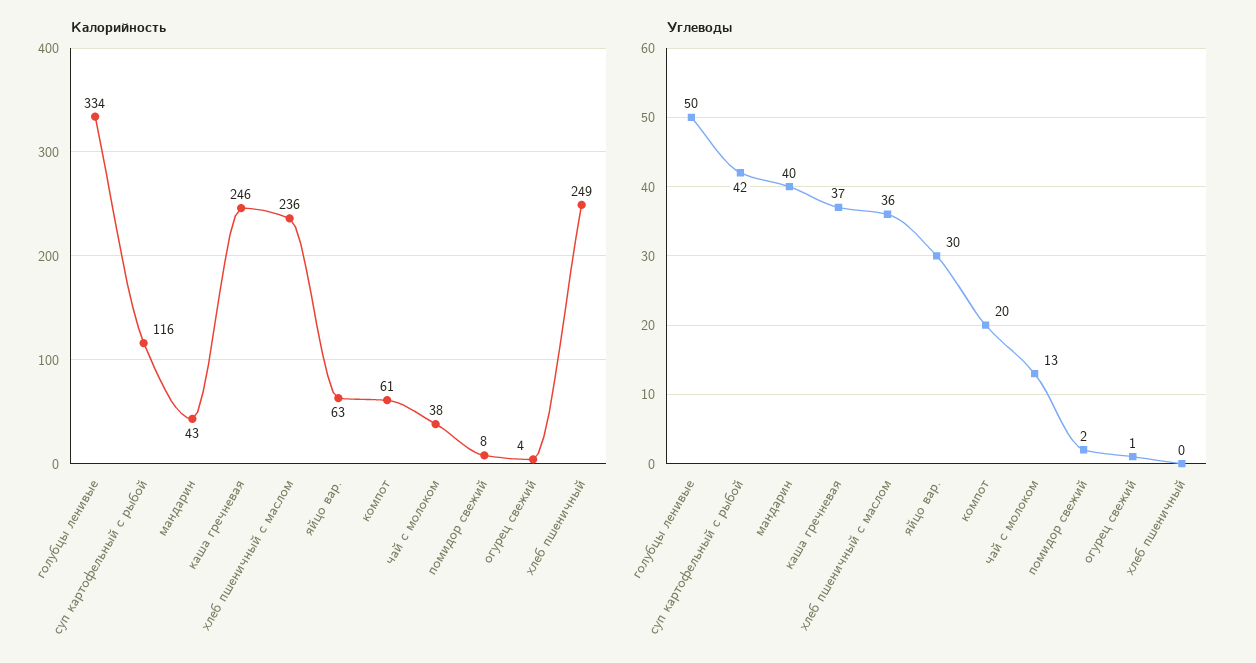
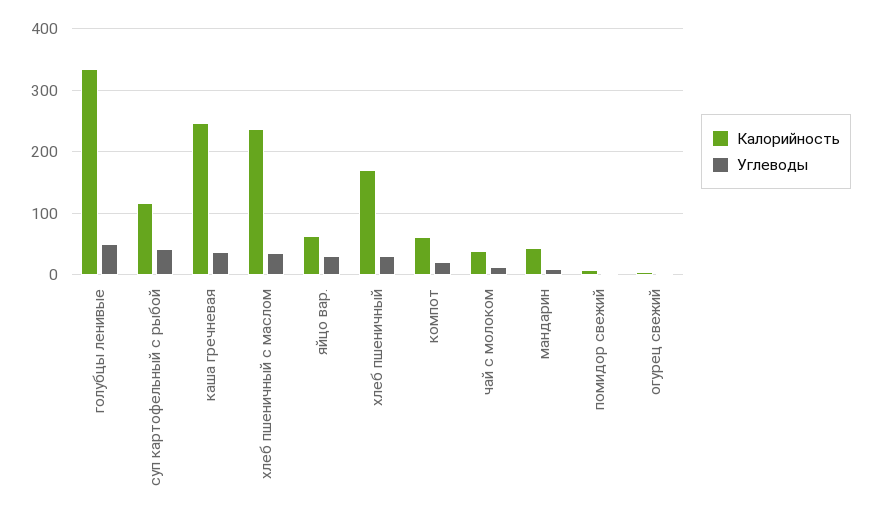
Калорийность, хлеб пшеничный: 249 -> 170
Углеводы, мандарин: 40 -> 10
Углеводы, хлеб пшеничный: 0 -> 30

